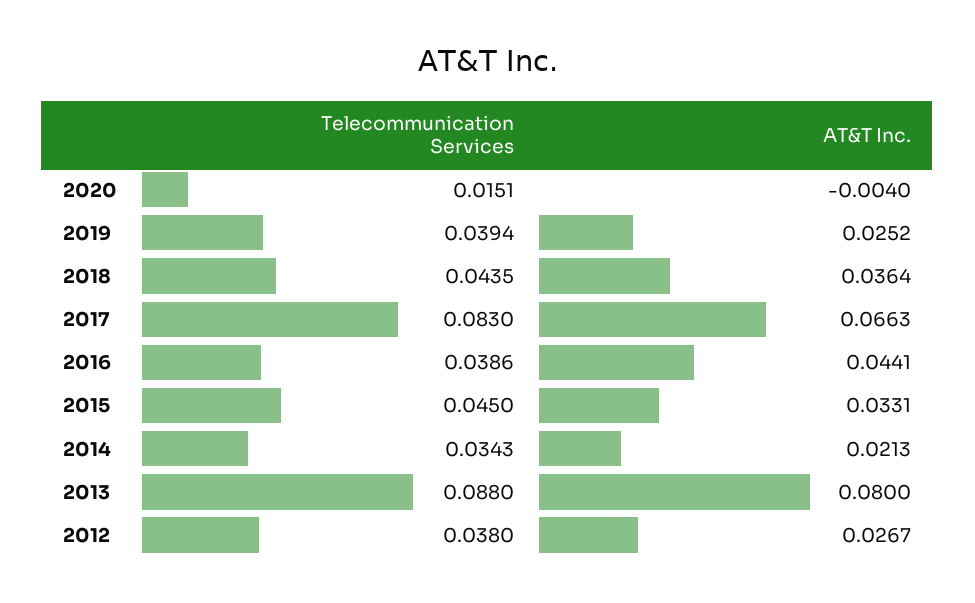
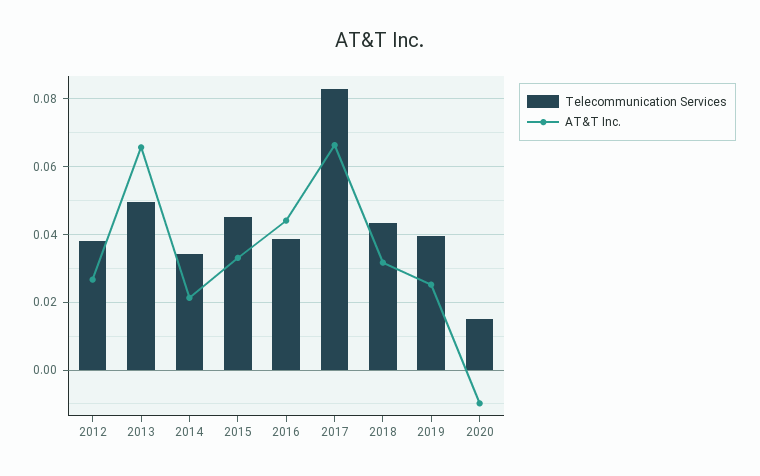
AT&T Inc., 2020: -0.004 -> -0.01
AT&T Inc., 2018: 0.0364 -> 0.032
Telecommunication Services, 2013: 0.088 -> 0.05
AT&T Inc., 2013: 0.08 -> 0.066

